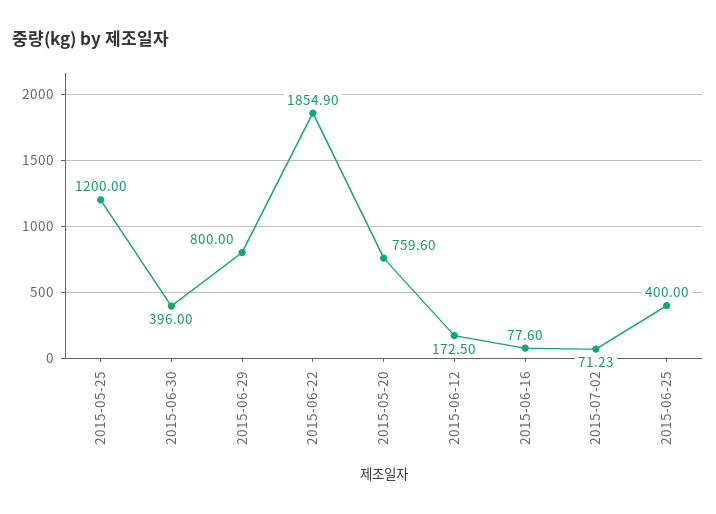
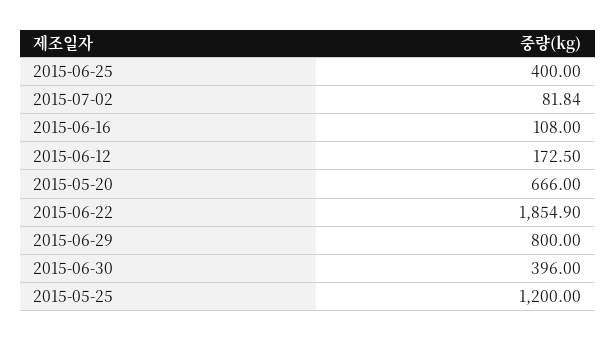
2015-05-20: 759.6 -> 666
2015-06-16: 77.6 -> 108
2015-07-02: 71.23 -> 81.84

